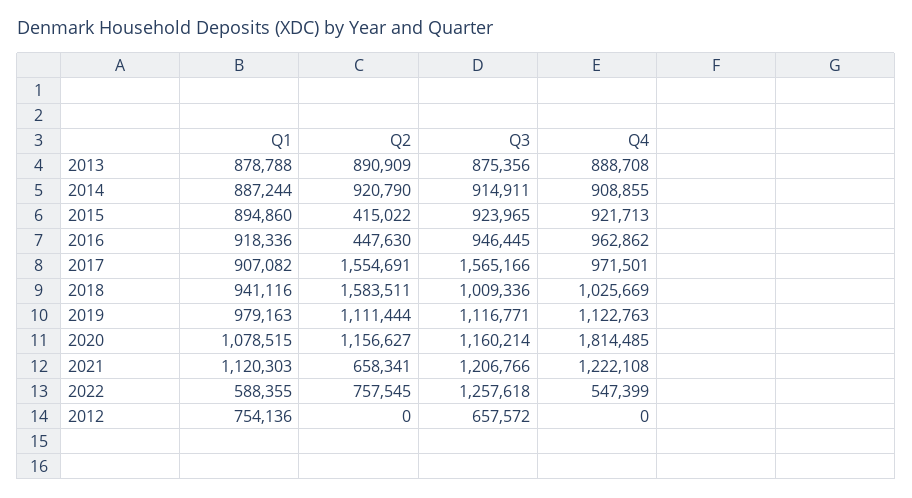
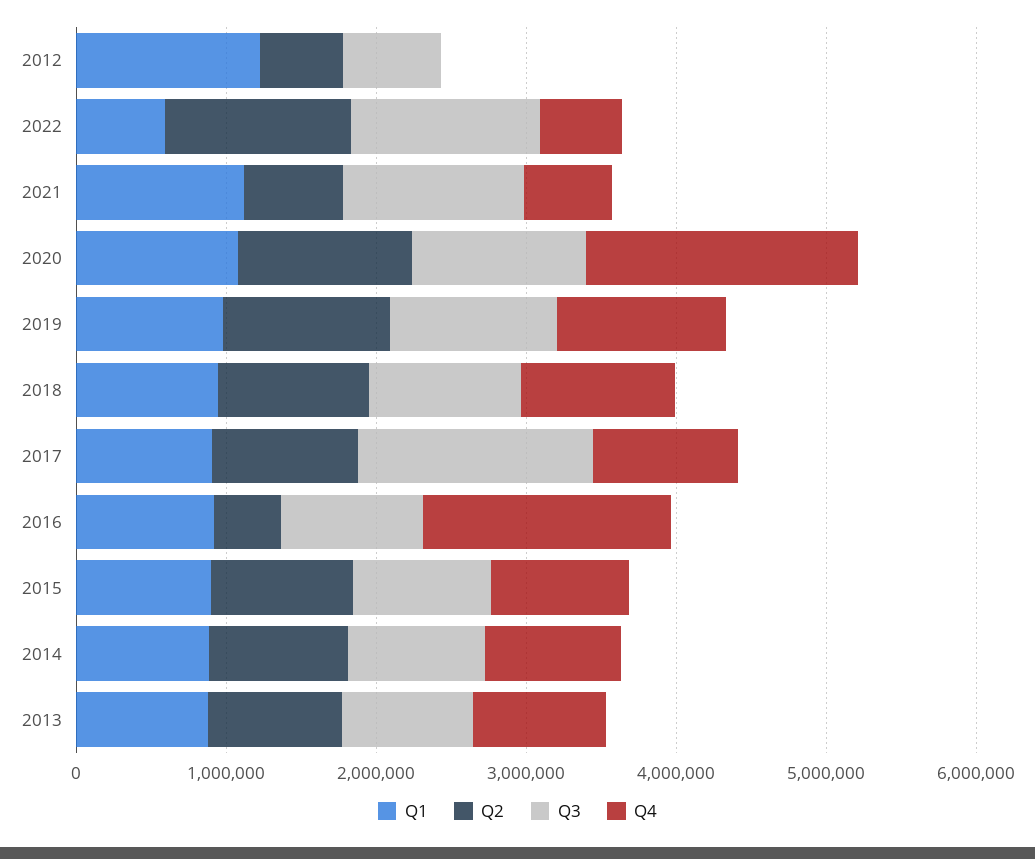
Q2, 2015: 415022 -> 1000000
Q4, 2016: 962862 -> 1600000
Q2, 2017: 1554691 -> 1000000
Q2, 2018: 1583511 -> 1000000
Q4, 2021: 1222108 -> 600000
Q2, 2022: 757545 -> 1200000
Q1, 2012: 754136 -> 1200000
Q2, 2012: 0 -> 600000

